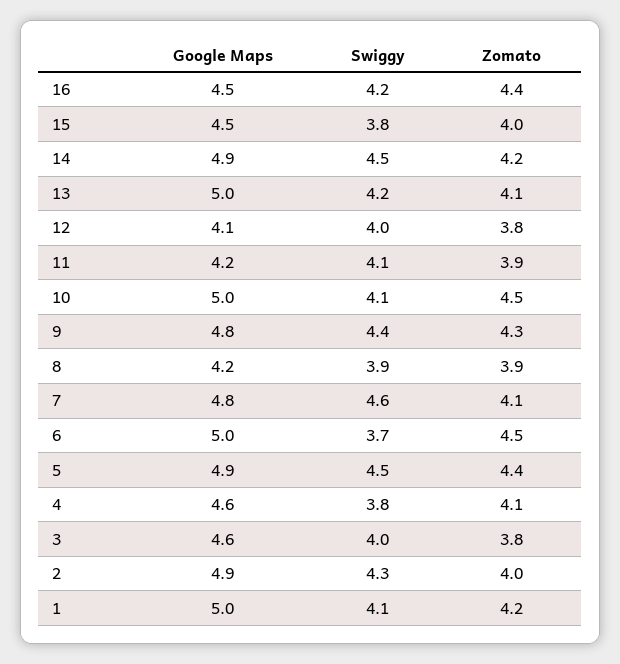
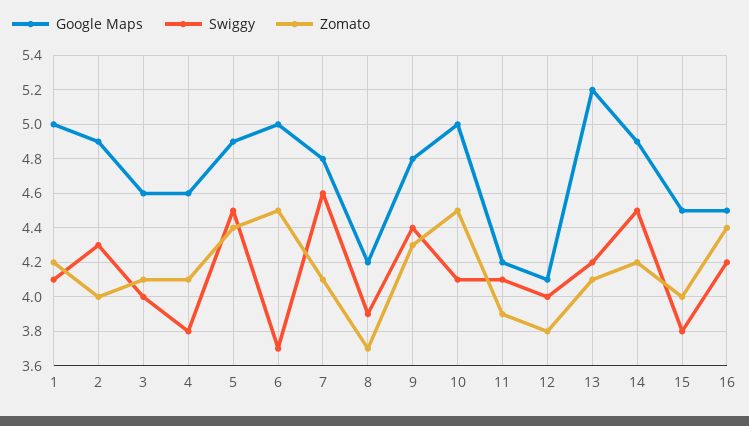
Google Maps, 13: 5 -> 5.2
Zomato, 8: 3.9 -> 3.7
Zomato, 3: 3.8 -> 4.1

